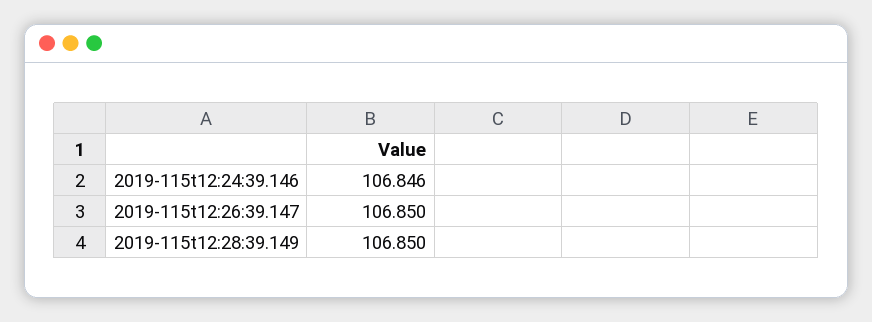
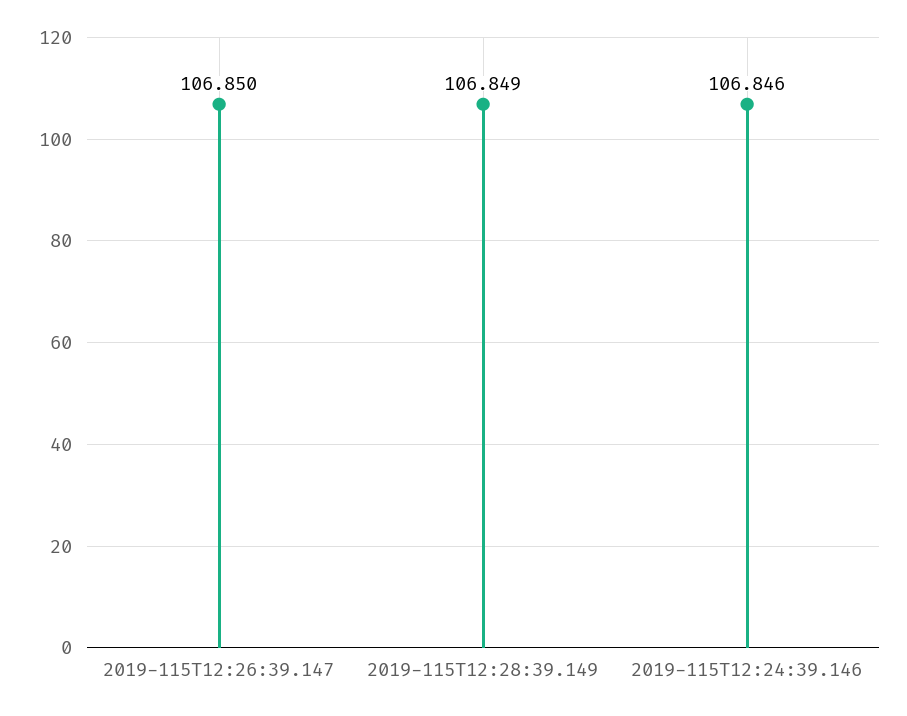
2019-115t12:28:39.149: 106.85 -> 106.849

